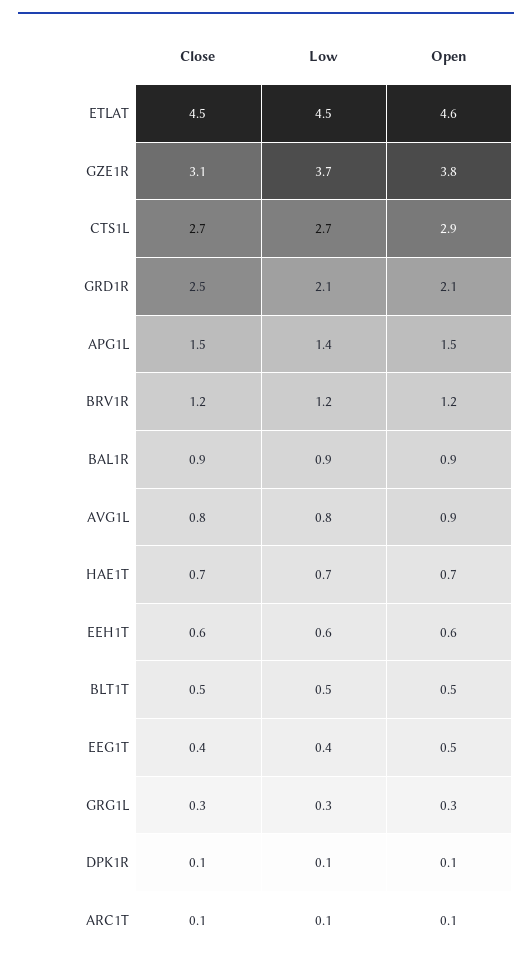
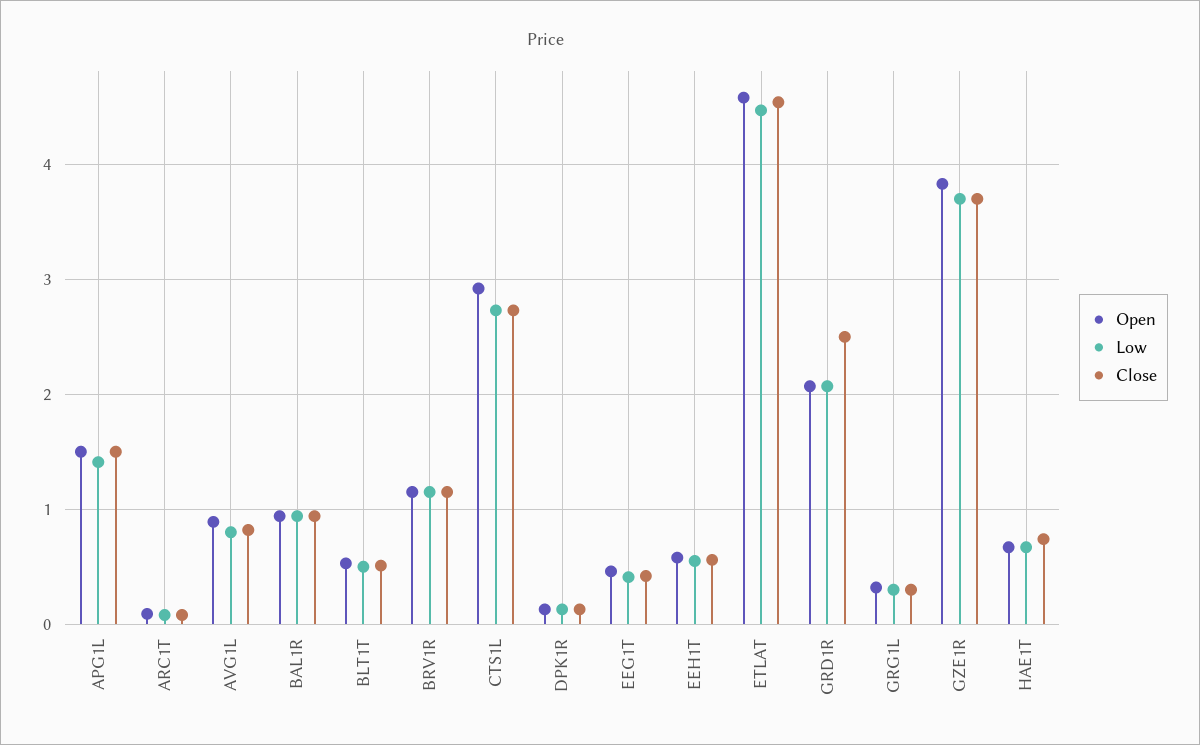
Close, GZE1R: 3.1 -> 3.7

